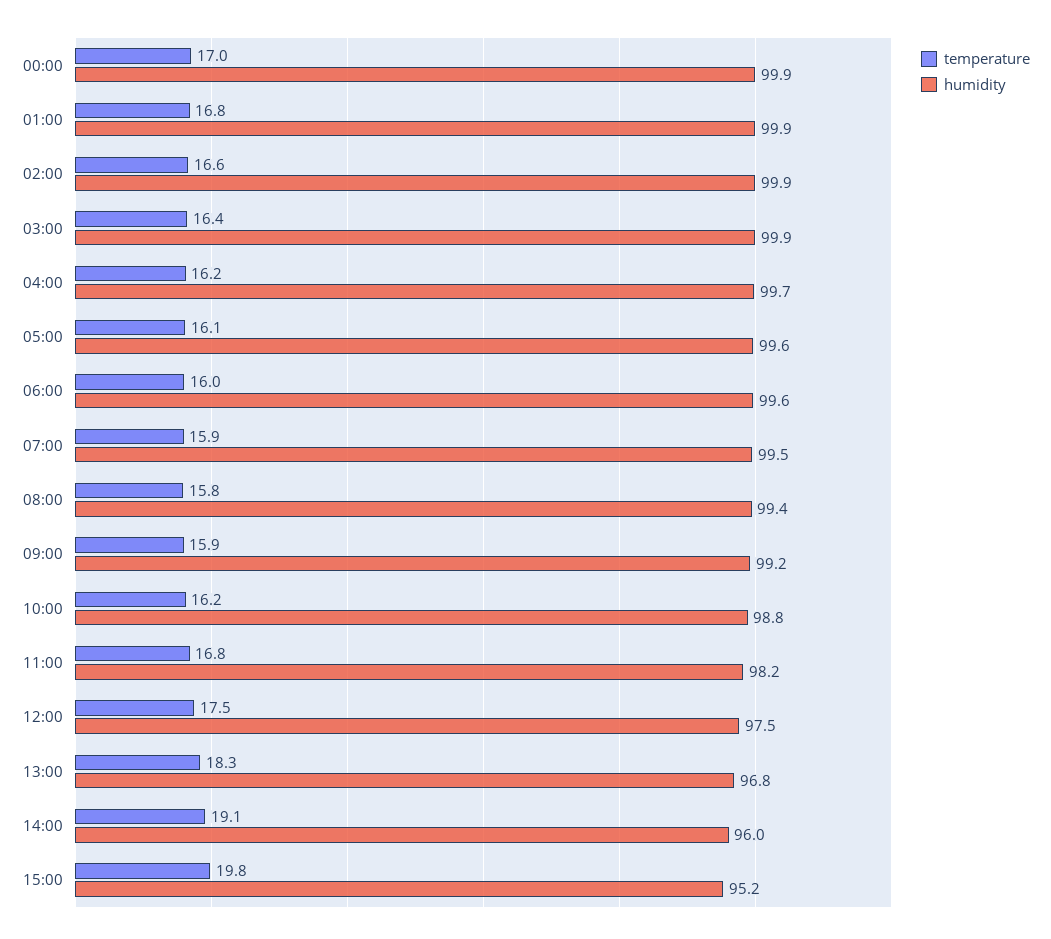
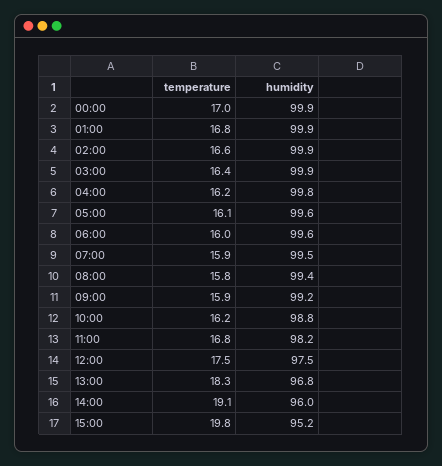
humidity, 04:00: 99.7 -> 99.8

